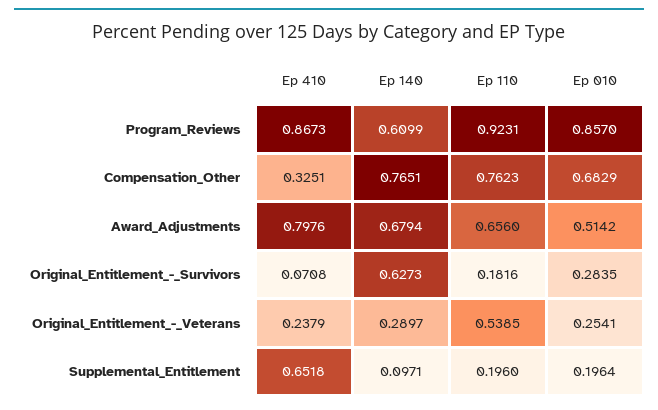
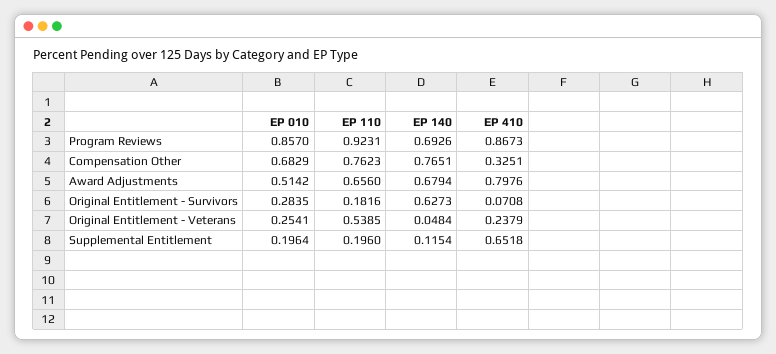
Ep 140, Program_Reviews: 0.6099 -> 0.6926
Ep 140, Original_Entitlement_-_Veterans: 0.2897 -> 0.0484
Ep 140, Supplemental_Entitlement: 0.0971 -> 0.1154

